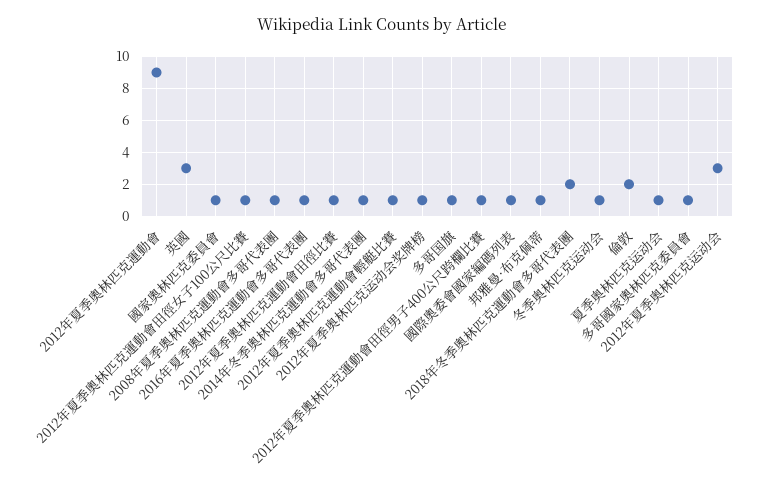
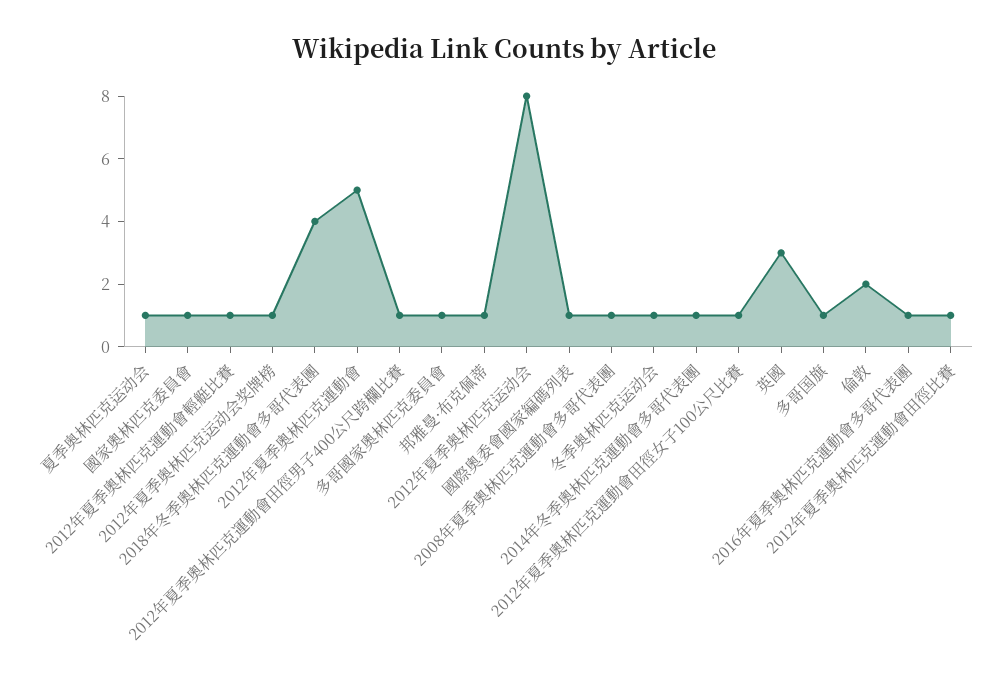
2012年夏季奧林匹克運動會: 9 -> 5
2018年冬季奧林匹克運動會多哥代表團: 2 -> 4
2012年夏季奥林匹克运动会: 3 -> 8

